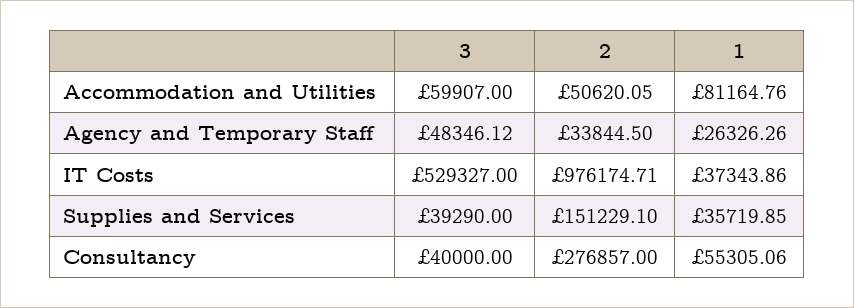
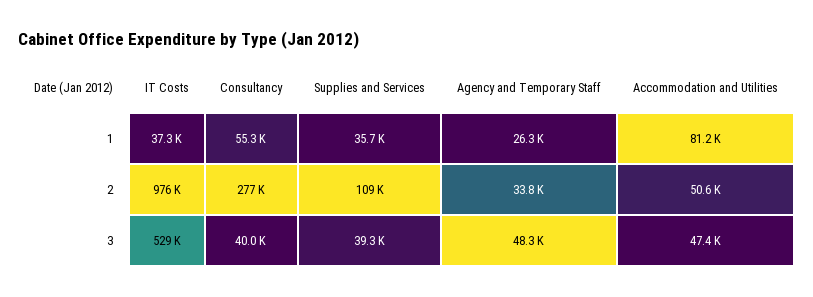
3, Accommodation and Utilities: 59907 -> 47400
2, Supplies and Services: 151229.1 -> 109000

